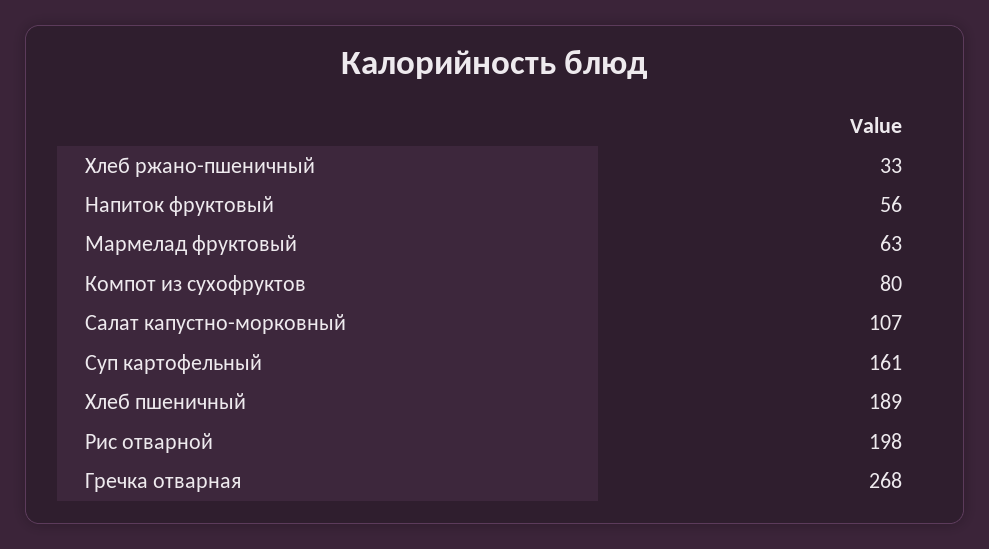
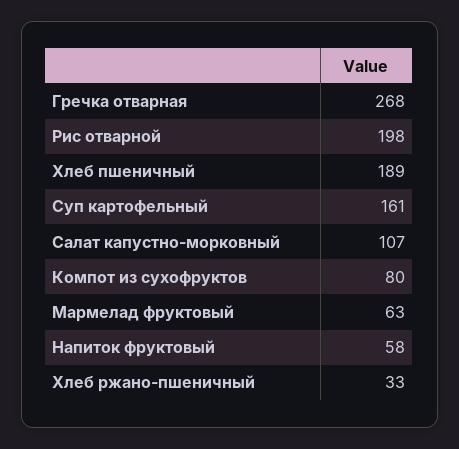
Напиток фруктовый: 56 -> 58

